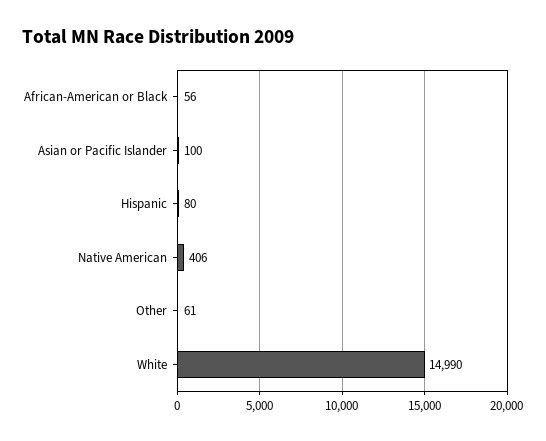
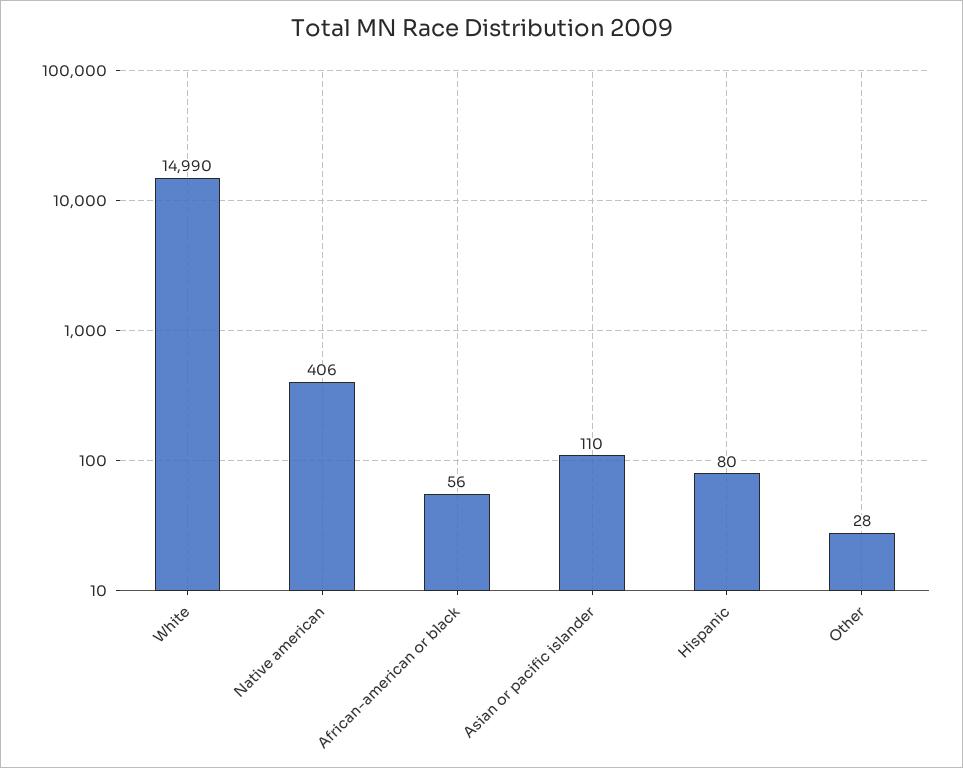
Asian or Pacific Islander: 100 -> 110
Other: 61 -> 28

